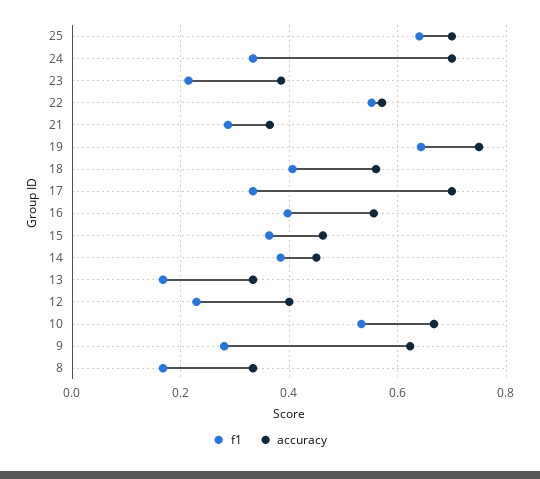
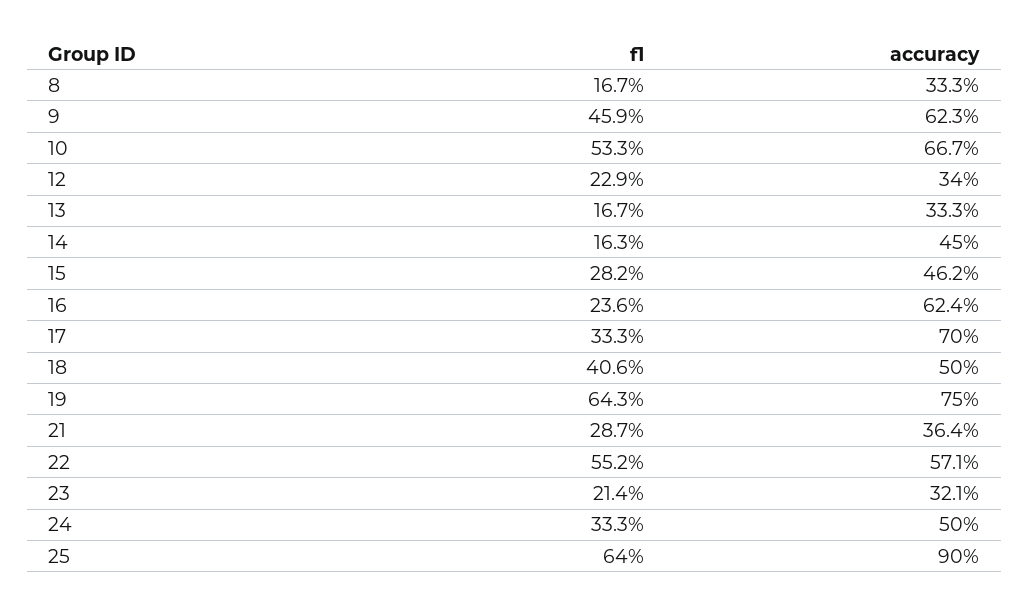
accuracy, 25: 0.7 -> 0.9
accuracy, 24: 0.7 -> 0.5
accuracy, 23: 0.38 -> 0.321
accuracy, 18: 0.56 -> 0.5
f1, 16: 0.4 -> 0.236
accuracy, 16: 0.56 -> 0.624
f1, 15: 0.36 -> 0.282
f1, 14: 0.38 -> 0.163
accuracy, 12: 0.4 -> 0.34
f1, 9: 0.28 -> 0.459

